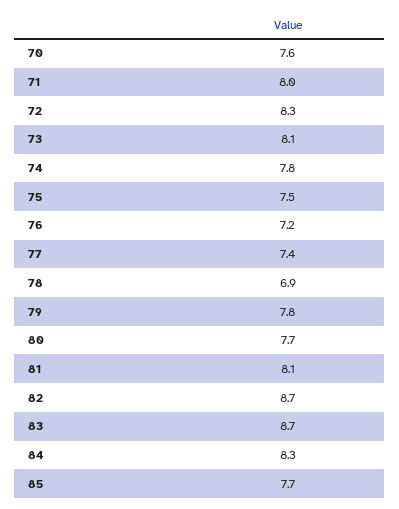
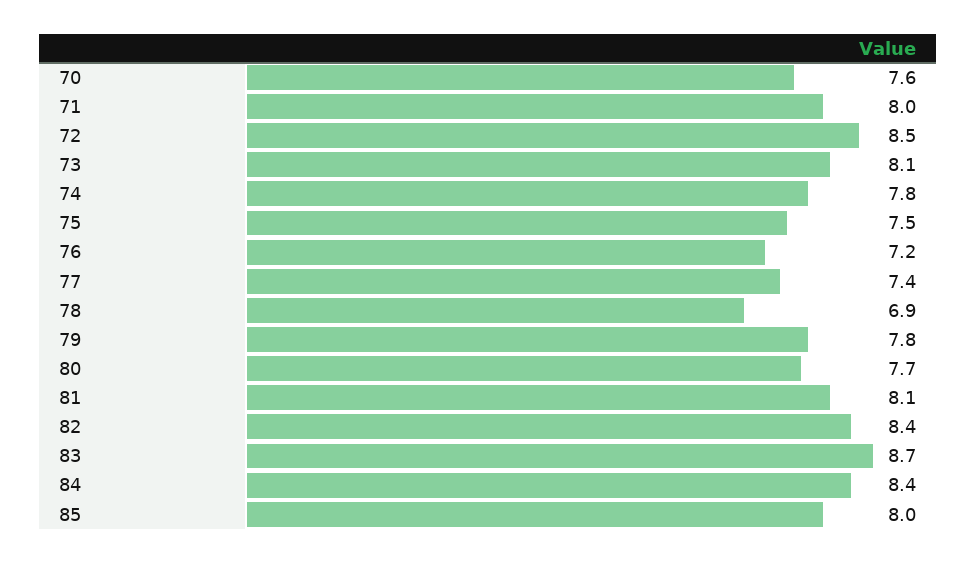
72: 8.3 -> 8.5
82: 8.7 -> 8.4
84: 8.3 -> 8.4
85: 7.7 -> 8

